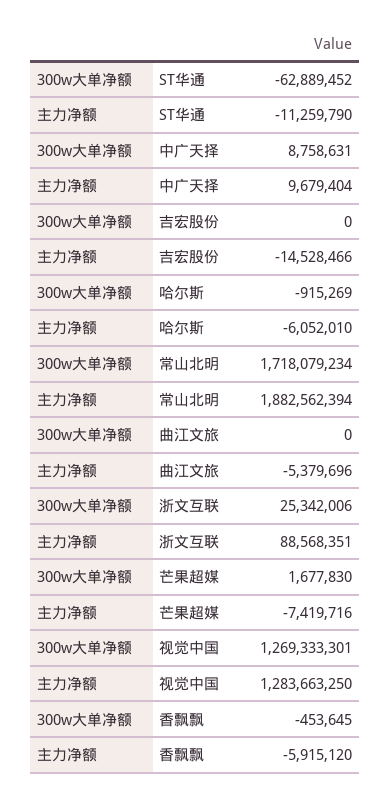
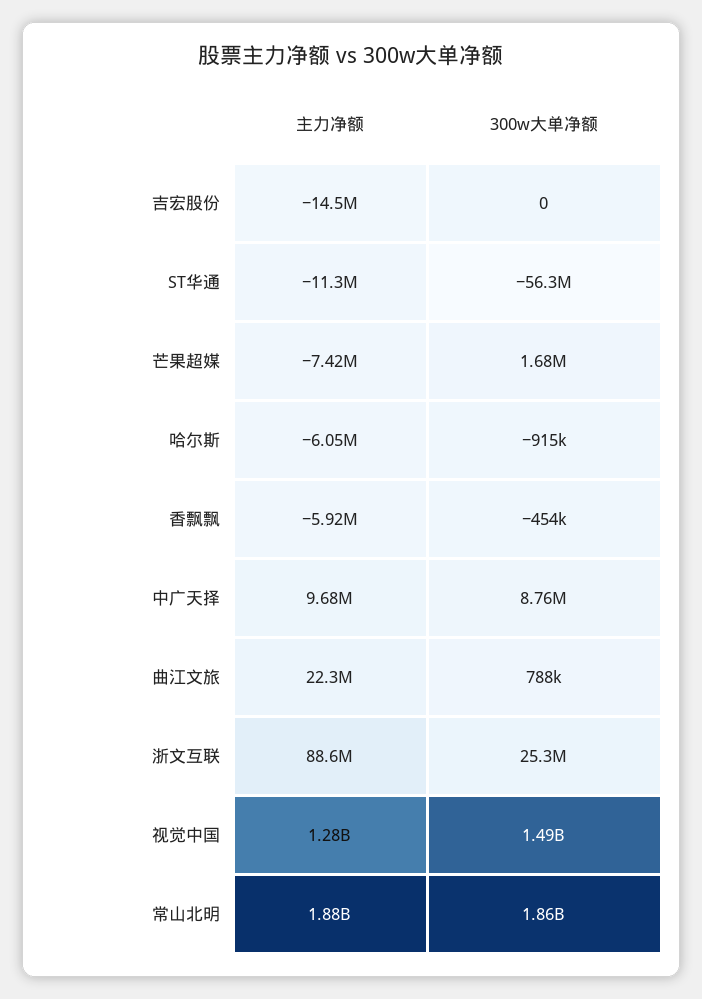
300w大单净额, ST华通: -62889452 -> -56300000
300w大单净额, 常山北明: 1718079234 -> 1860000000
300w大单净额, 曲江文旅: 0 -> 788000
主力净额, 曲江文旅: -5379696 -> 22300000
300w大单净额, 视觉中国: 1269333301 -> 1490000000

